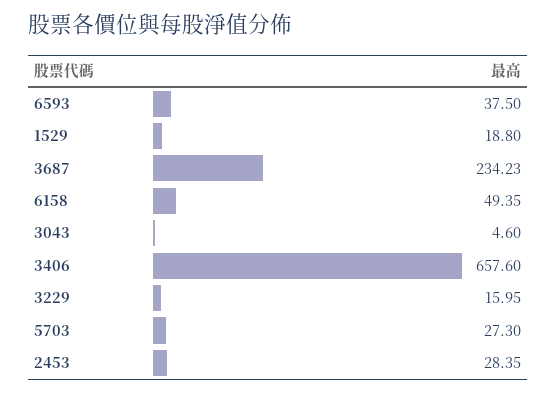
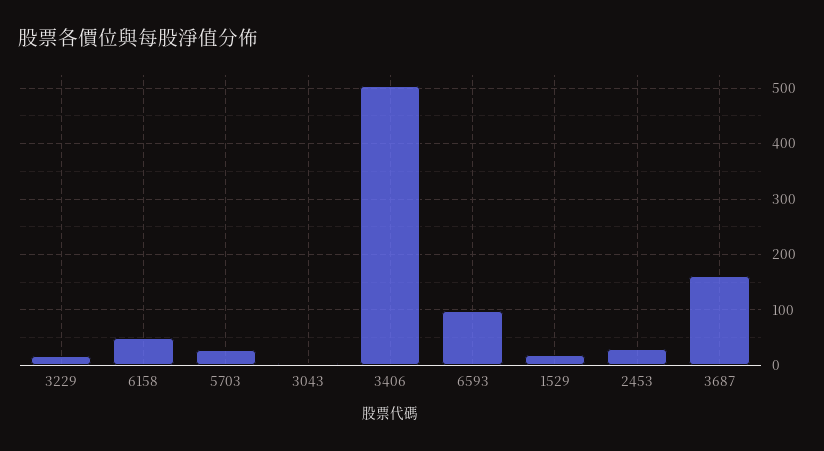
6593: 37.5 -> 100
3687: 234.23 -> 160
3406: 657.6 -> 500

